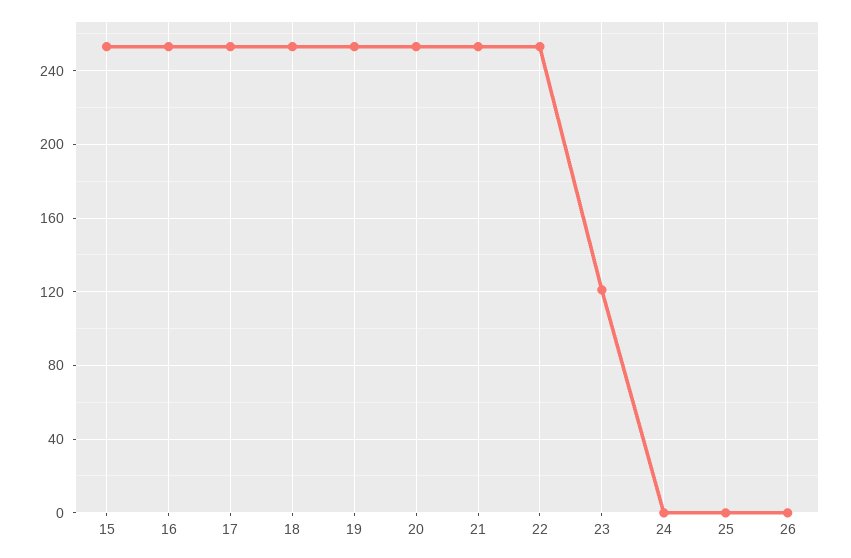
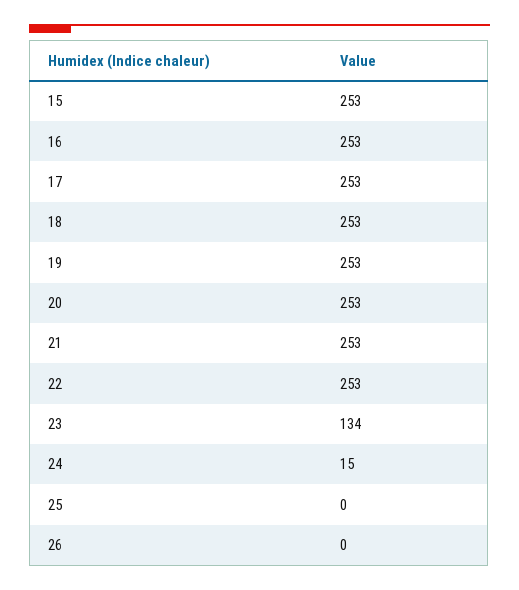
23: 120 -> 134
24: 0 -> 15

